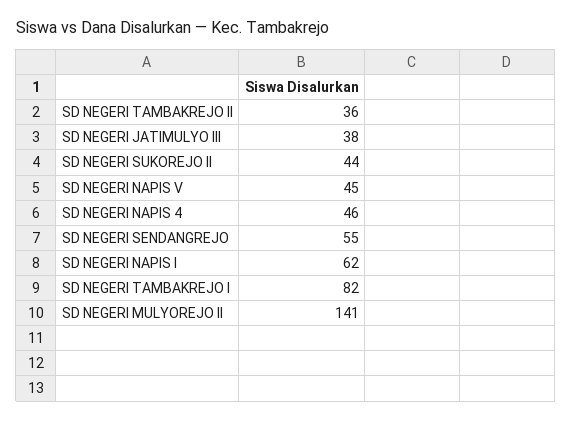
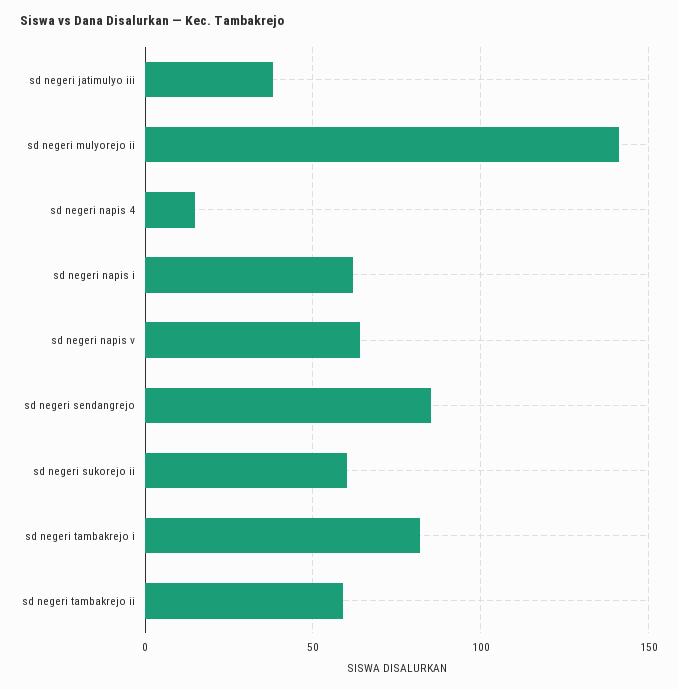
SD NEGERI TAMBAKREJO II: 36 -> 60
SD NEGERI SUKOREJO II: 44 -> 60
SD NEGERI NAPIS V: 45 -> 65
SD NEGERI NAPIS 4: 46 -> 15
SD NEGERI SENDANGREJO: 55 -> 85

